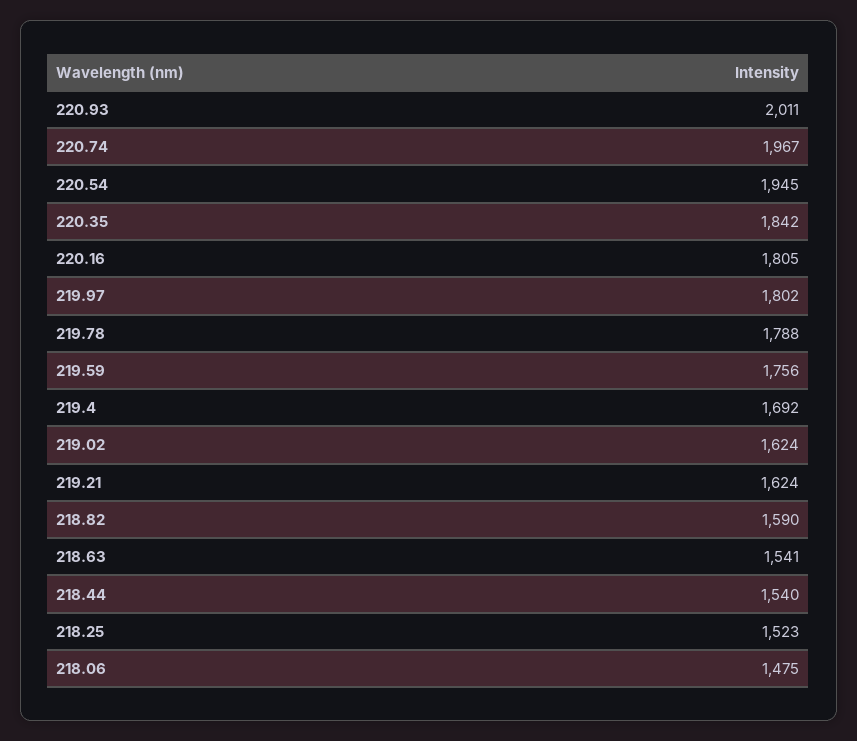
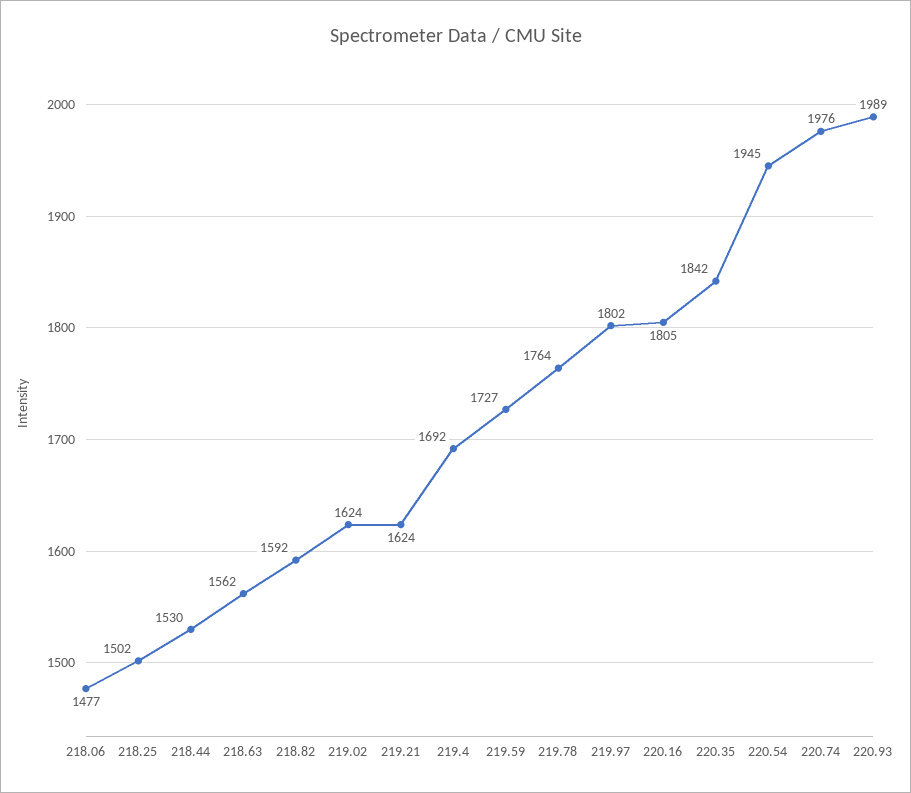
220.93: 2011 -> 1989
220.74: 1967 -> 1976
219.78: 1788 -> 1764
219.59: 1756 -> 1727
218.82: 1590 -> 1592
218.63: 1541 -> 1562
218.44: 1540 -> 1530
218.25: 1523 -> 1502
218.06: 1475 -> 1477

